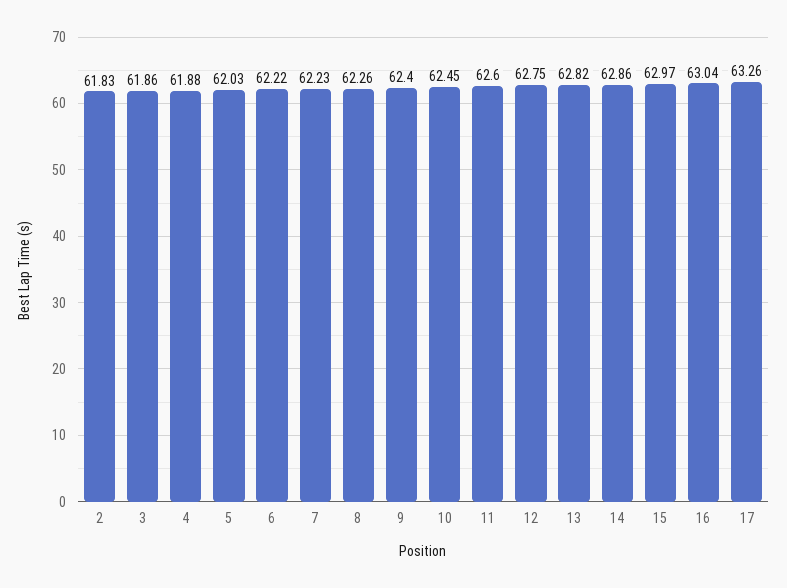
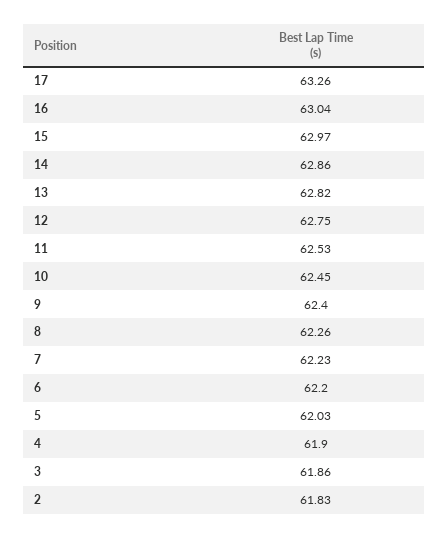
4: 61.88 -> 61.9
6: 62.22 -> 62.2
11: 62.6 -> 62.53

